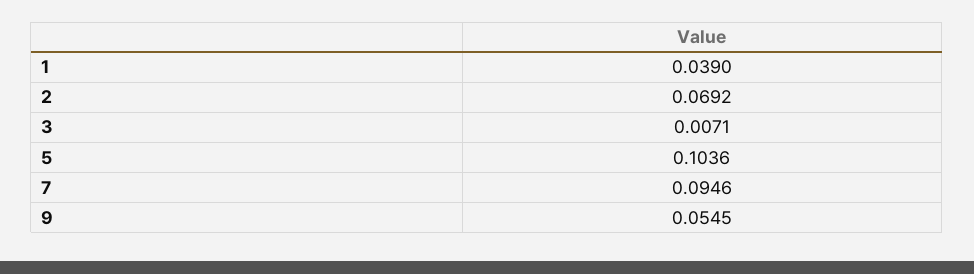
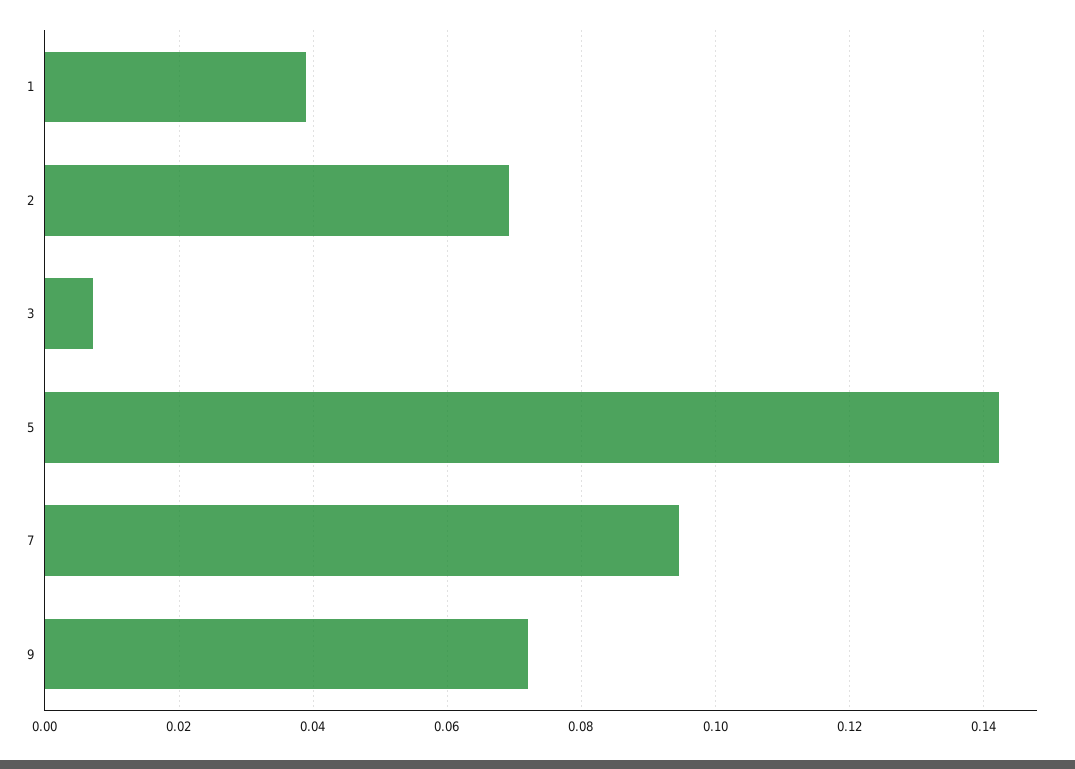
5: 0.1036 -> 0.142
9: 0.0545 -> 0.072

